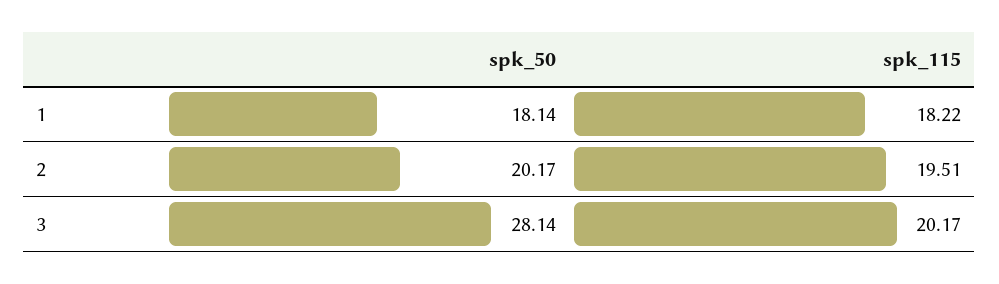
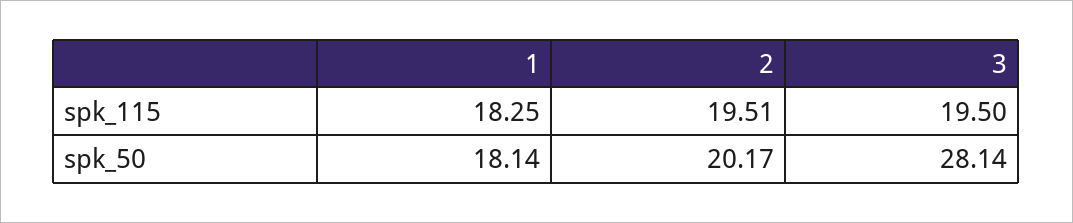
spk_115, 1: 18.22 -> 18.25
spk_115, 3: 20.17 -> 19.5

